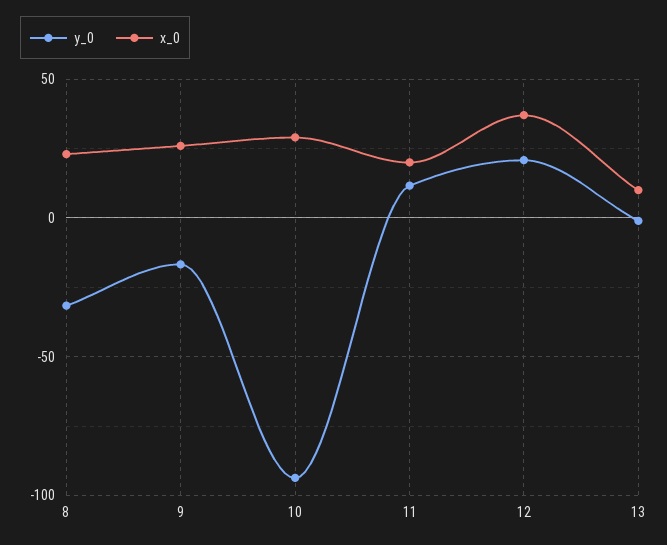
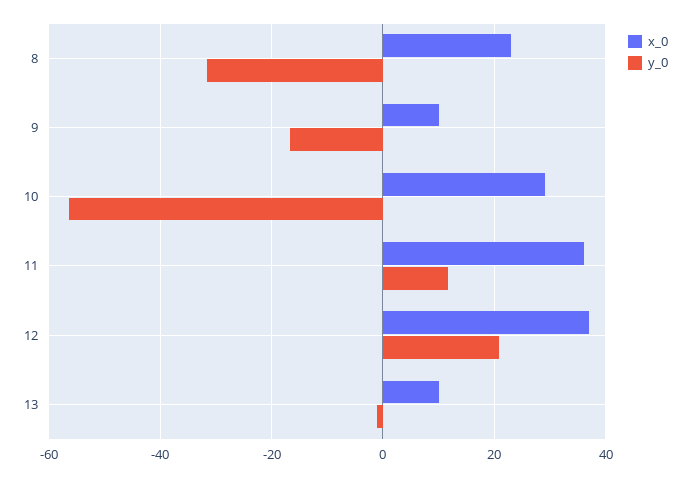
x_0, 9: 25 -> 10
y_0, 10: -95 -> -56
x_0, 11: 20 -> 36

